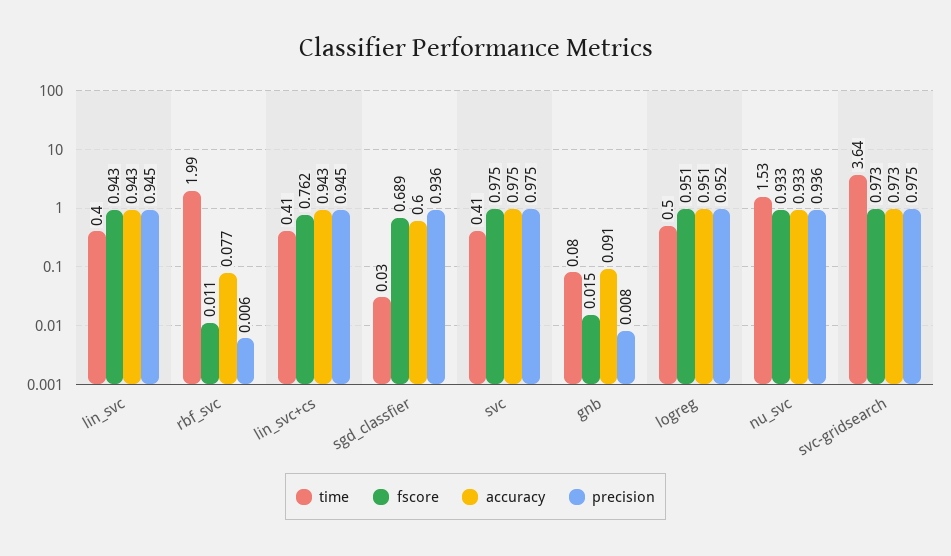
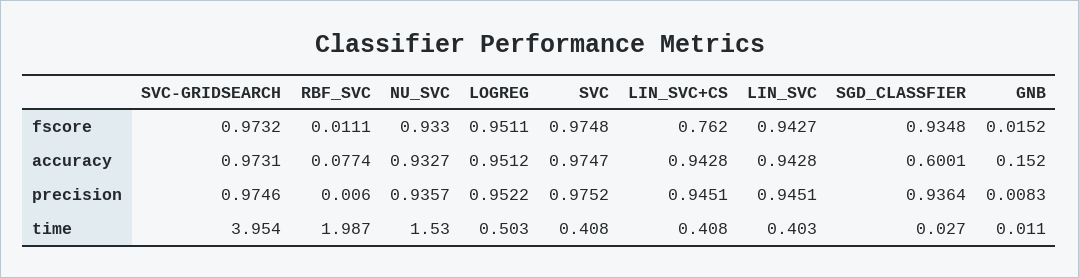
fscore, sgd_classfier: 0.689 -> 0.9348
time, gnb: 0.08 -> 0.011
accuracy, gnb: 0.091 -> 0.152
time, svc-gridsearch: 3.64 -> 3.954

